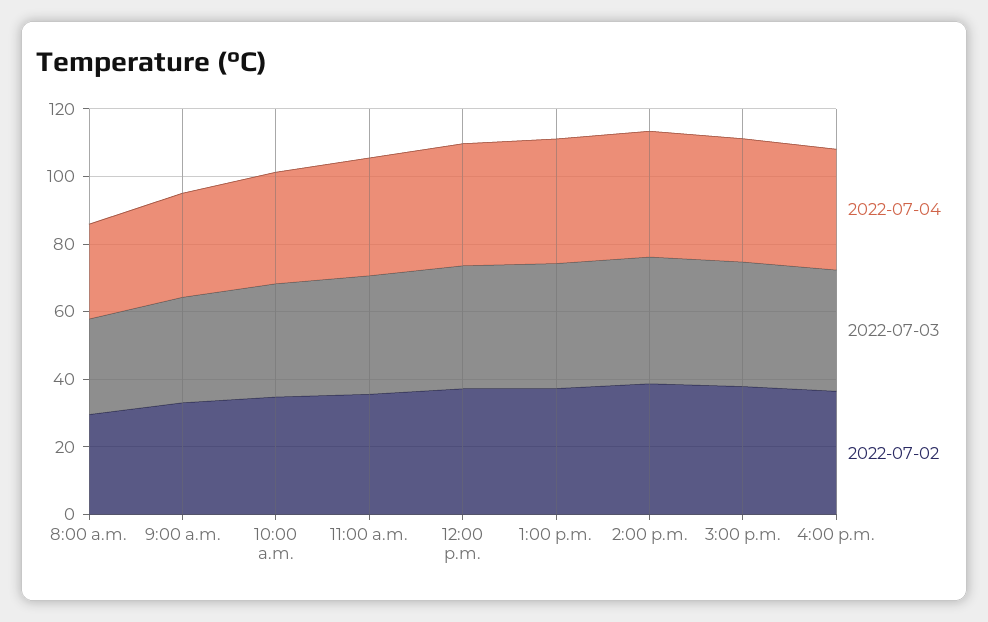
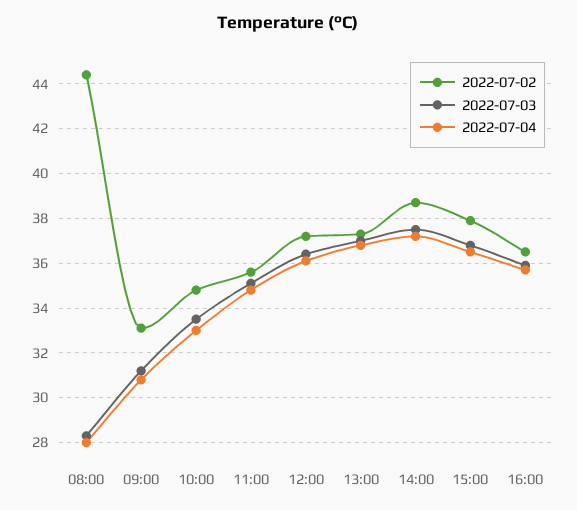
2022-07-02, 8:00 a.m.: 30 -> 44.5

